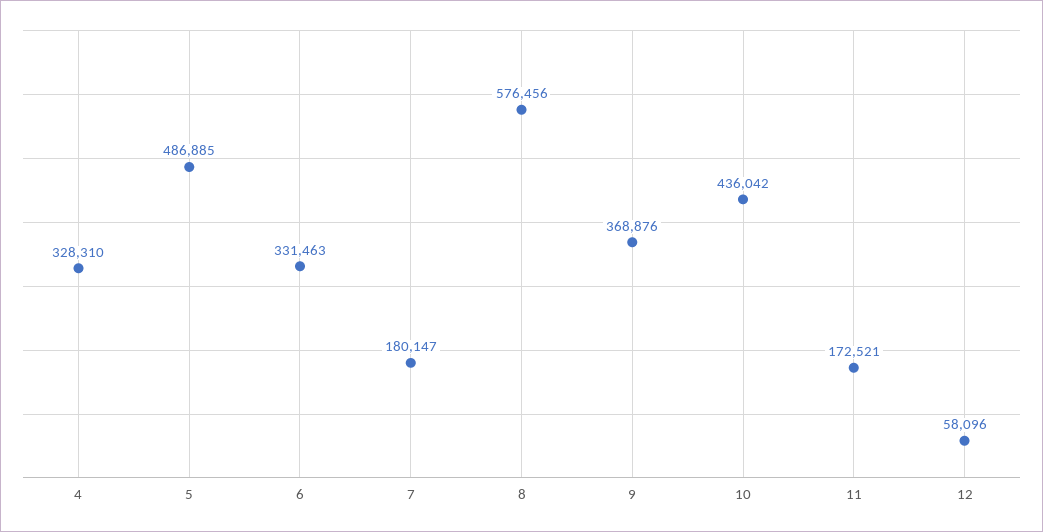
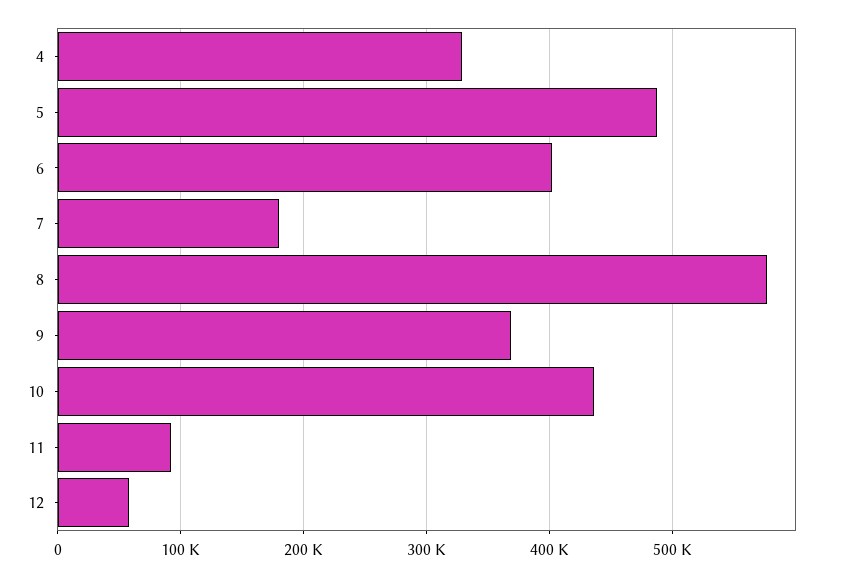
6: 331463 -> 400000
11: 172521 -> 90000

